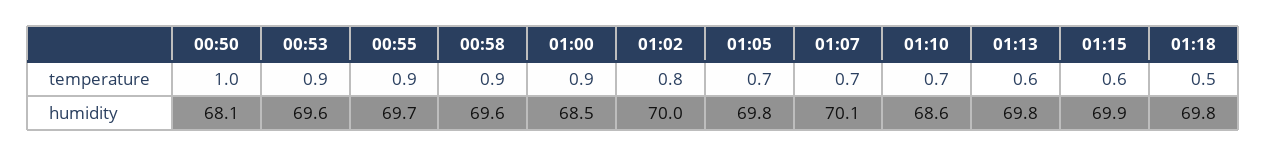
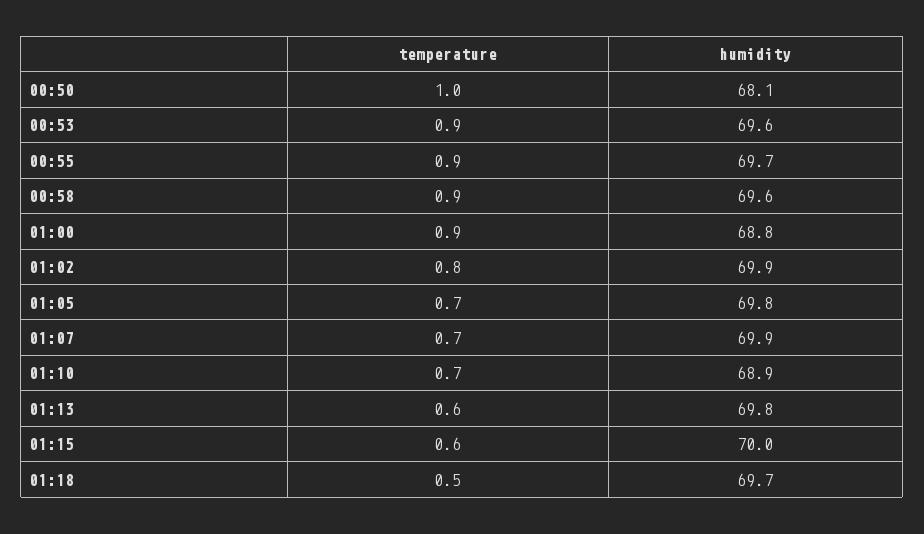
01:00, humidity: 68.5 -> 68.8
01:02, humidity: 70 -> 69.9
01:07, humidity: 70.1 -> 69.9
01:10, humidity: 68.6 -> 68.9
01:15, humidity: 69.9 -> 70
01:18, humidity: 69.8 -> 69.7

